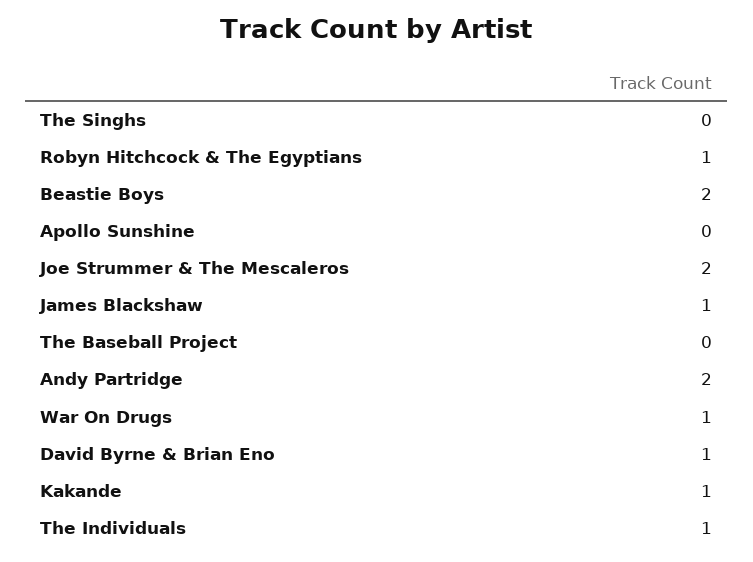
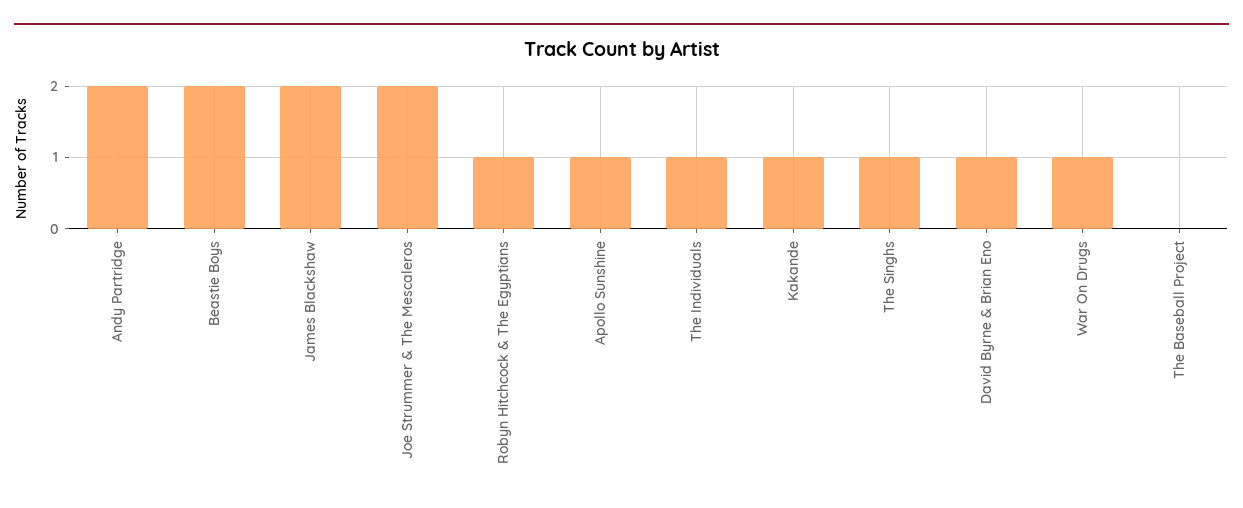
The Singhs: 0 -> 1
Apollo Sunshine: 0 -> 1
James Blackshaw: 1 -> 2

